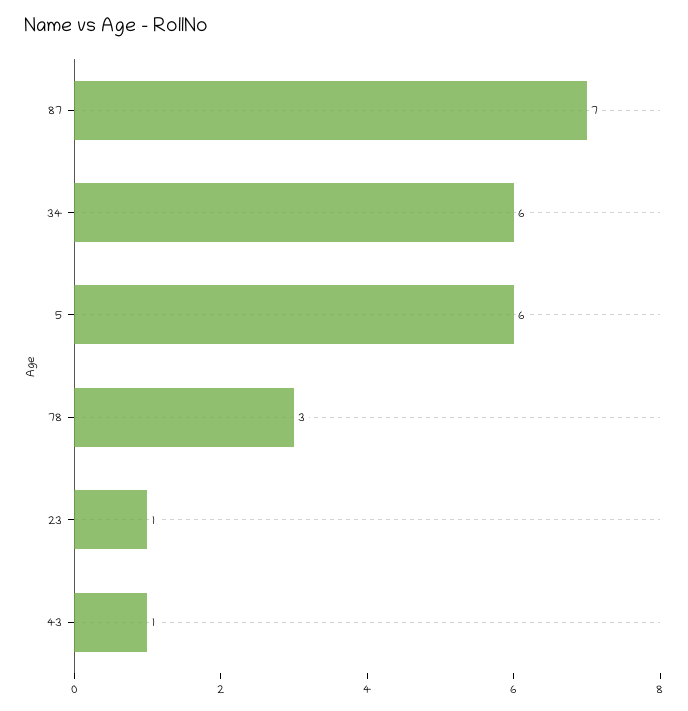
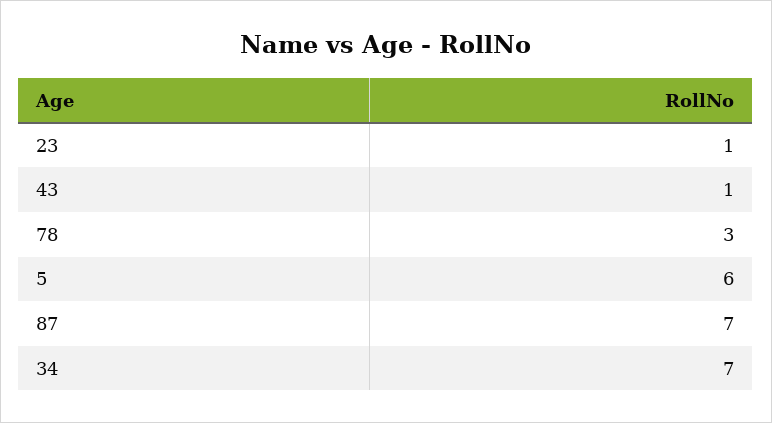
34: 6 -> 7

